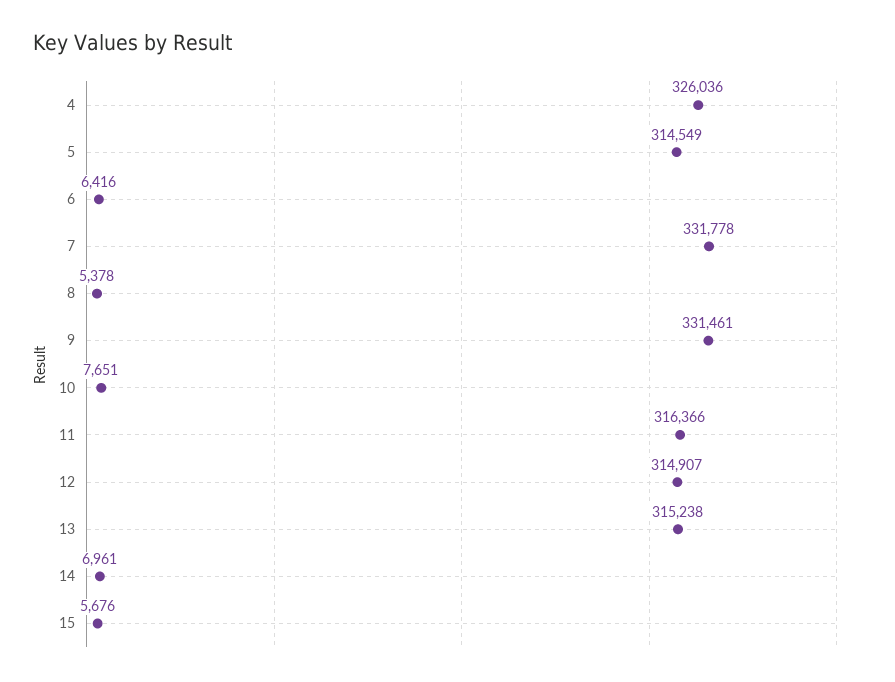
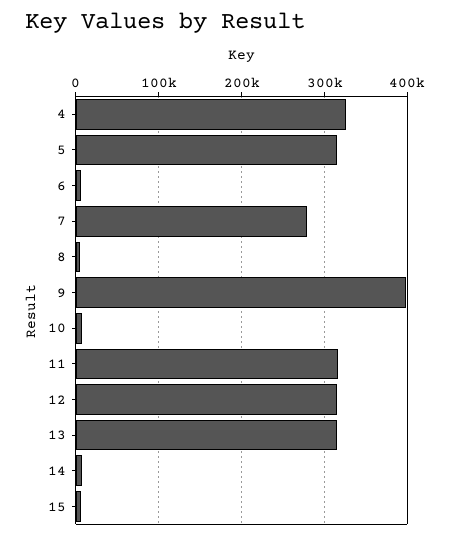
7: 331778 -> 280000
9: 331461 -> 400000

